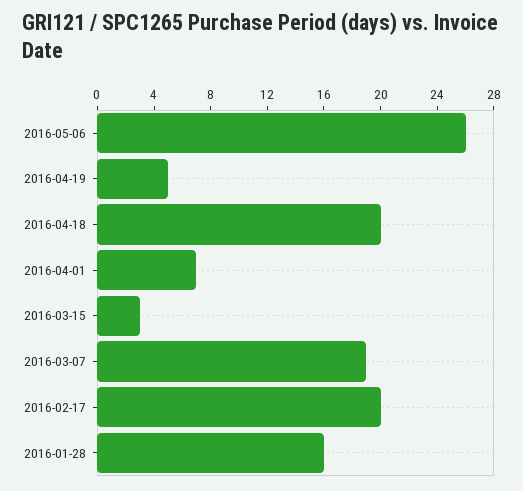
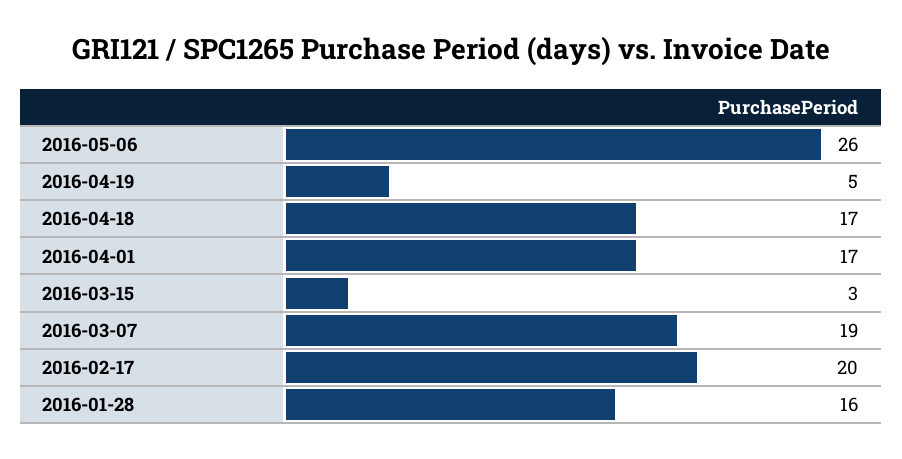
2016-04-18: 20 -> 17
2016-04-01: 7 -> 17

